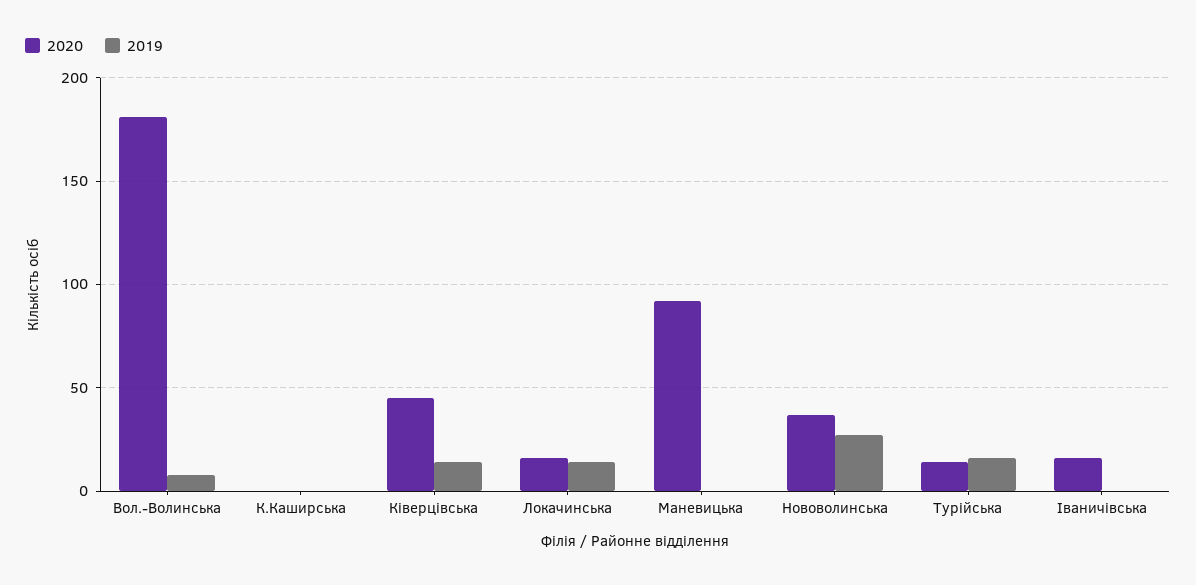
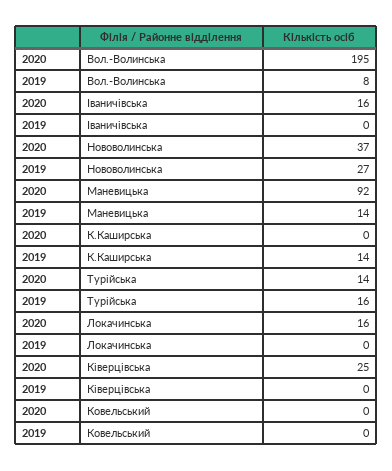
2020, Вол.-Волинська: 180 -> 195
2019, К.Каширська: 0 -> 14
2020, Ківерцівська: 45 -> 25
2019, Ківерцівська: 15 -> 0
2019, Локачинська: 15 -> 0
2019, Маневицька: 0 -> 14
2020, Ковельський: none -> 0
2019, Ковельський: none -> 0

